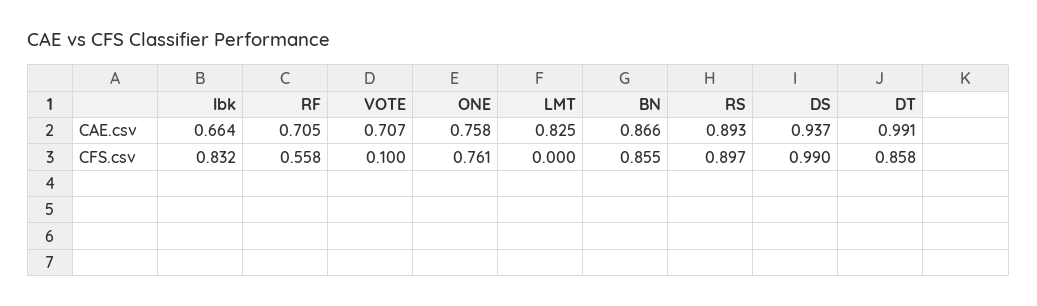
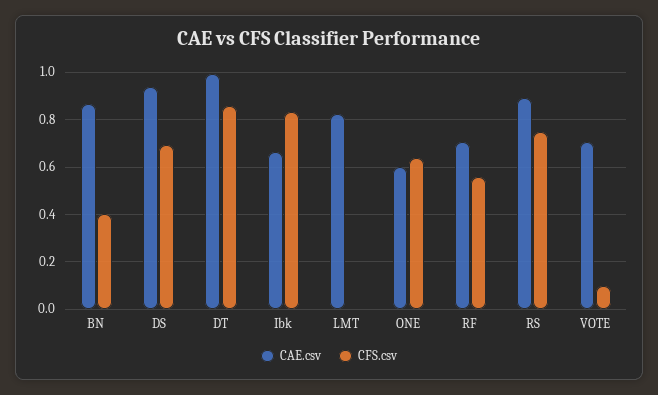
CAE.csv, ONE: 0.758 -> 0.6
CFS.csv, ONE: 0.761 -> 0.65
CFS.csv, BN: 0.855 -> 0.4
CFS.csv, RS: 0.897 -> 0.75
CFS.csv, DS: 0.99 -> 0.7

